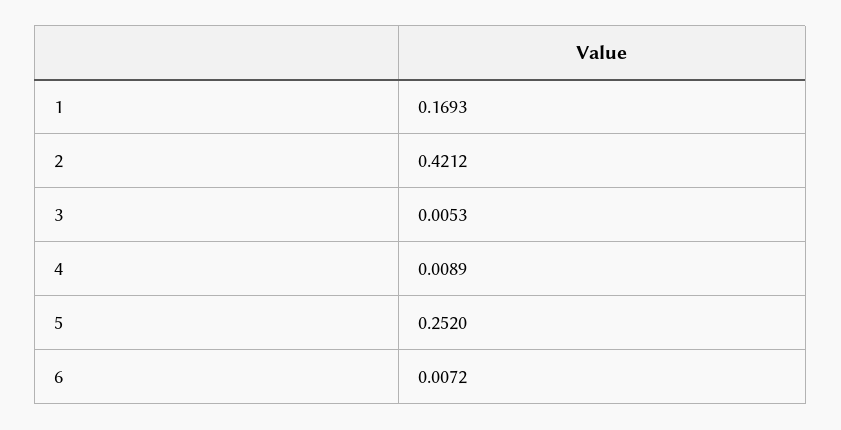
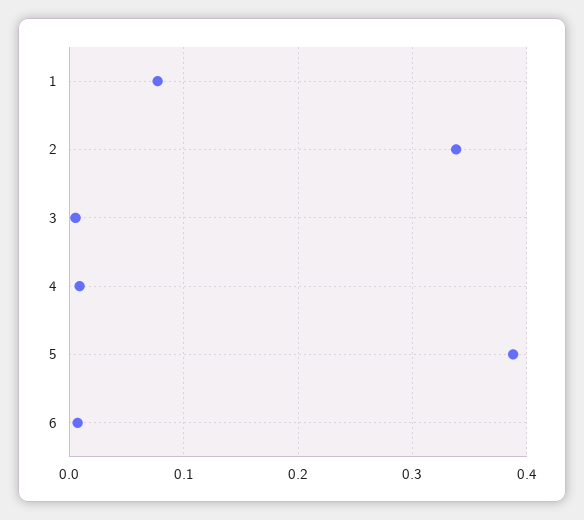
1: 0.1693 -> 0.08
2: 0.4212 -> 0.34
5: 0.252 -> 0.39

